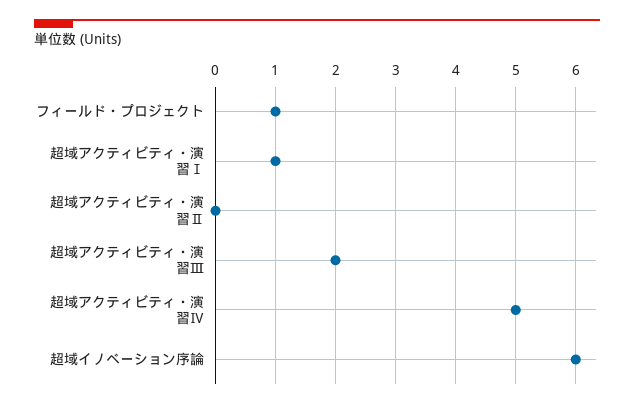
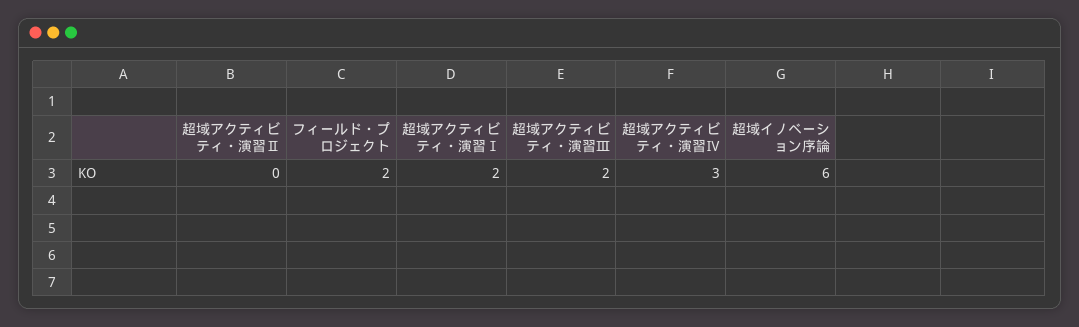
フィールド・プロジェクト: 1 -> 2
超域アクティビティ・演習Ⅰ: 1 -> 2
超域アクティビティ・演習Ⅳ: 5 -> 3

